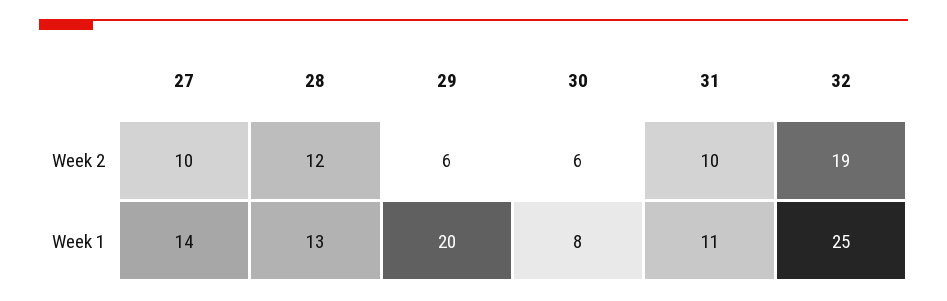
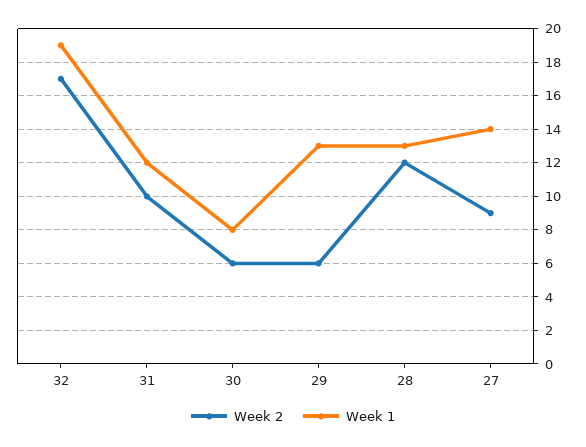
Week 2, 27: 10 -> 9
Week 2, 32: 19 -> 17
Week 1, 29: 20 -> 13
Week 1, 31: 11 -> 12
Week 1, 32: 25 -> 19

